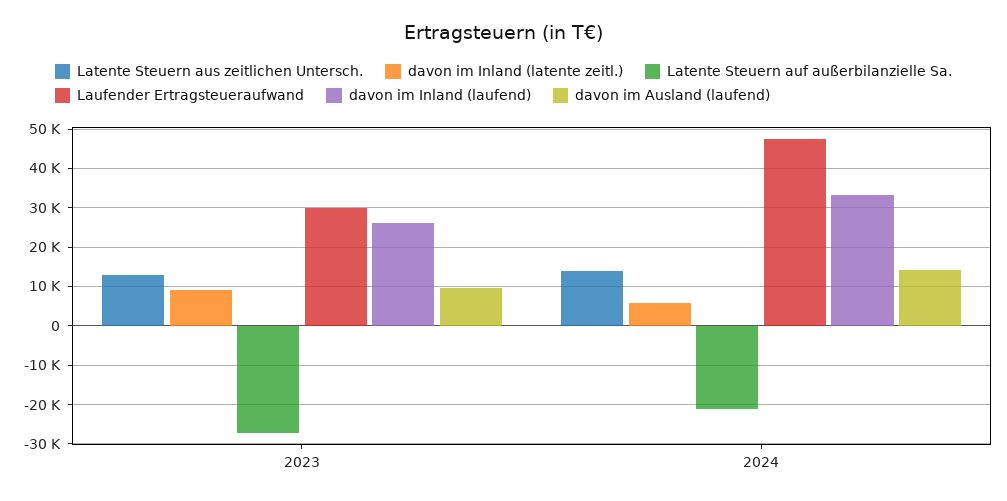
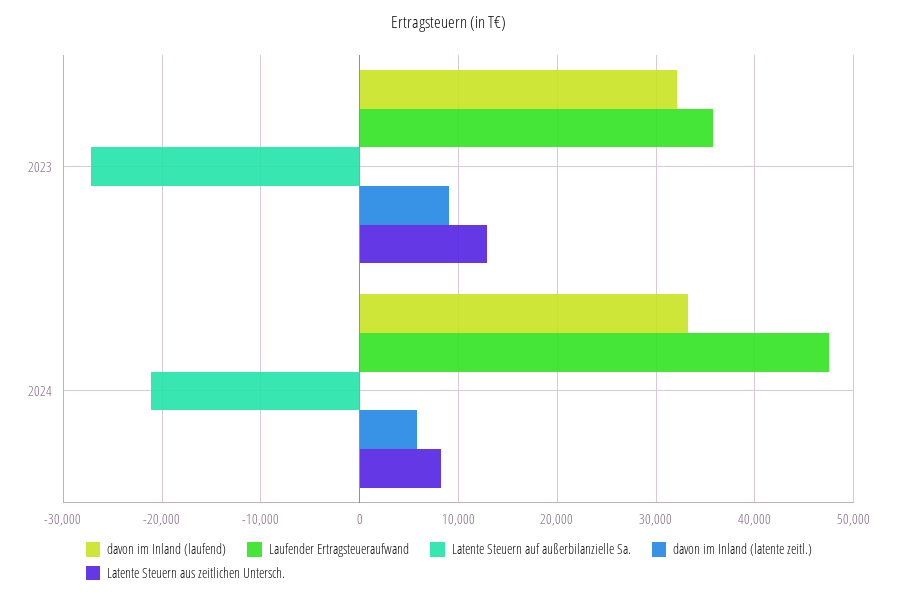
Laufender Ertragsteueraufwand, 2023: 30000 -> 36000
davon im Inland (laufend), 2023: 26000 -> 32000
davon im Ausland (laufend), 2023: 10000 -> none
Latente Steuern aus zeitlichen Untersch., 2024: 14000 -> 8000
davon im Ausland (laufend), 2024: 14000 -> none

